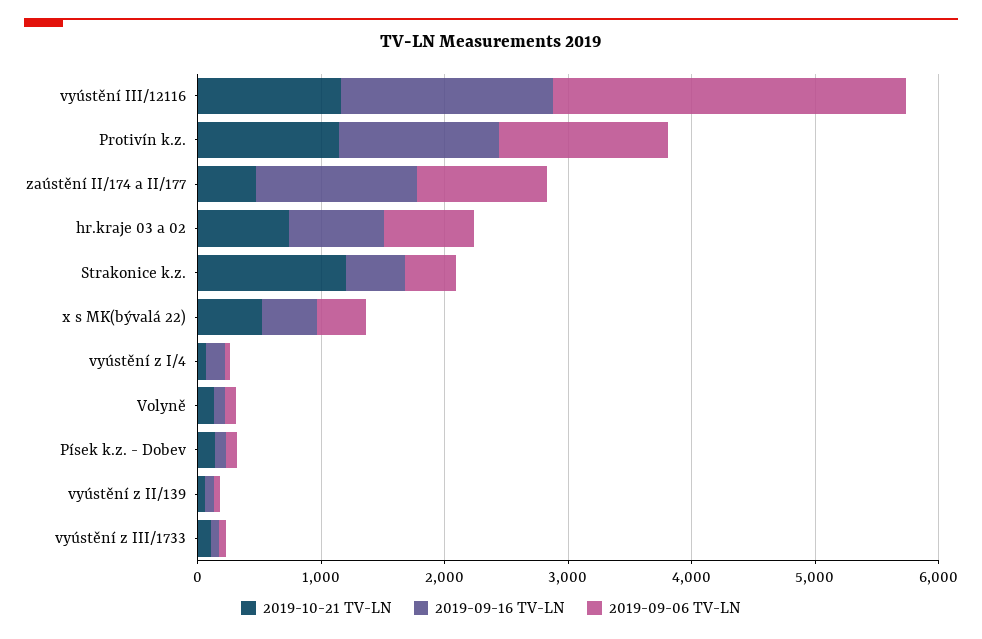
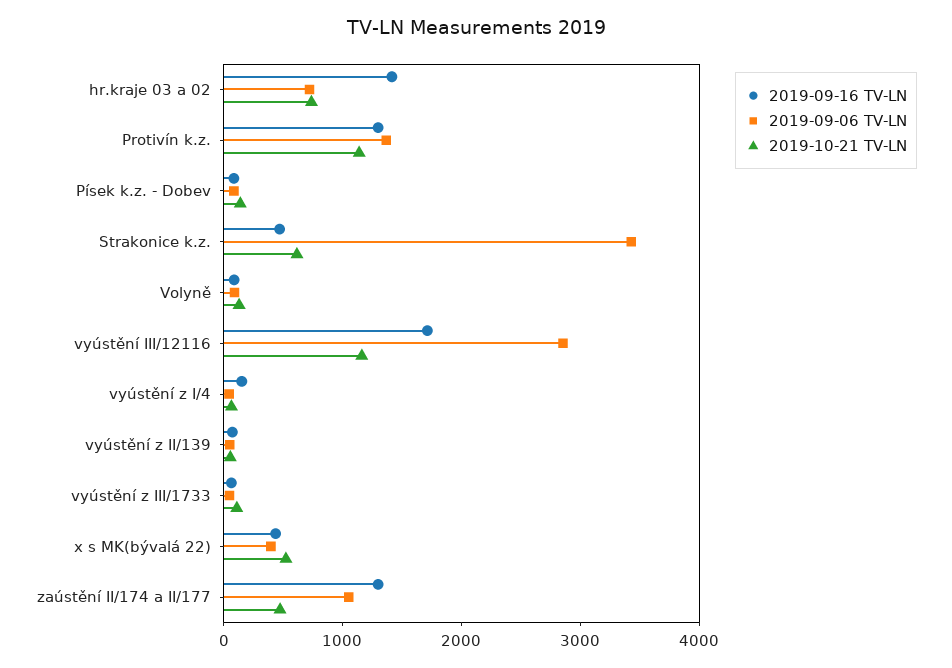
2019-09-16 TV-LN, hr.kraje 03 a 02: 800 -> 1400
2019-10-21 TV-LN, Strakonice k.z.: 1200 -> 600
2019-09-06 TV-LN, Strakonice k.z.: 400 -> 3400

